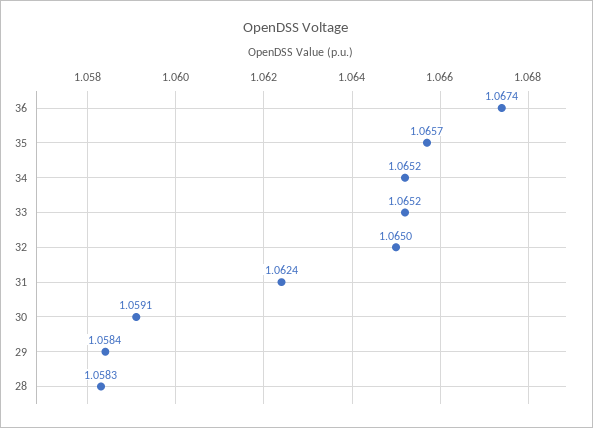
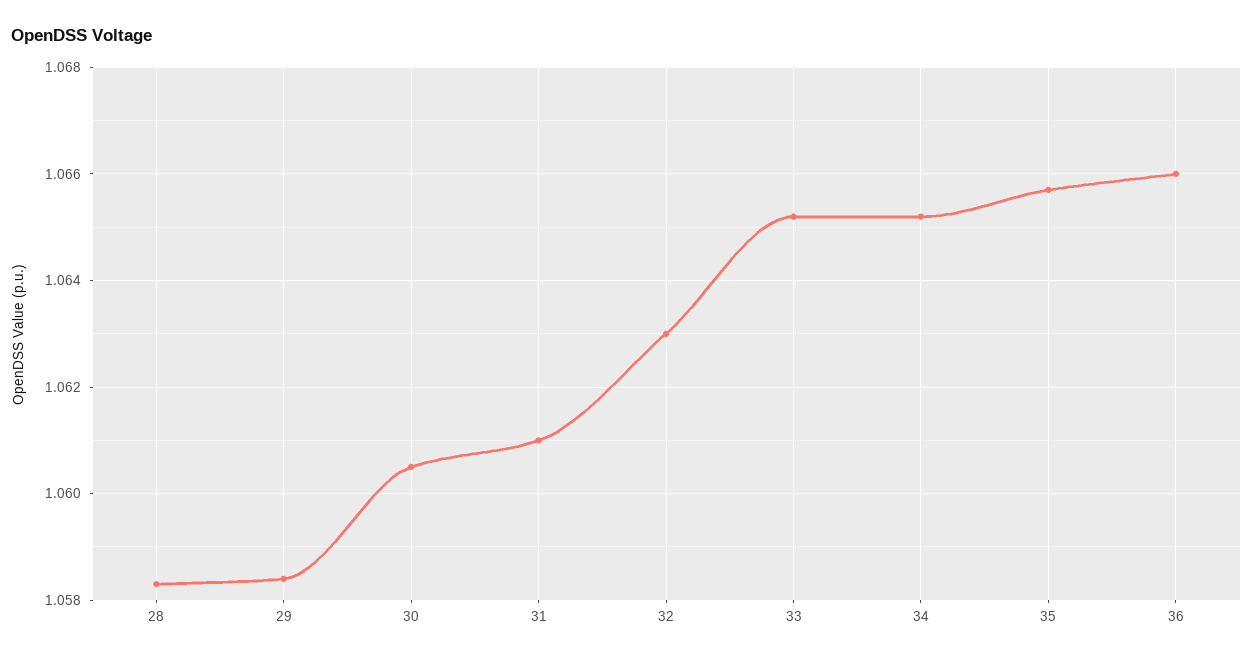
36: 1.0674 -> 1.066
32: 1.065 -> 1.063
31: 1.0624 -> 1.061
30: 1.0591 -> 1.0605

